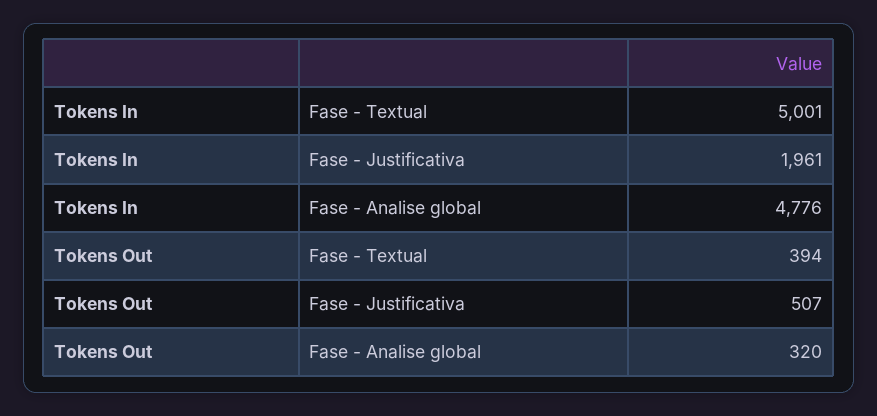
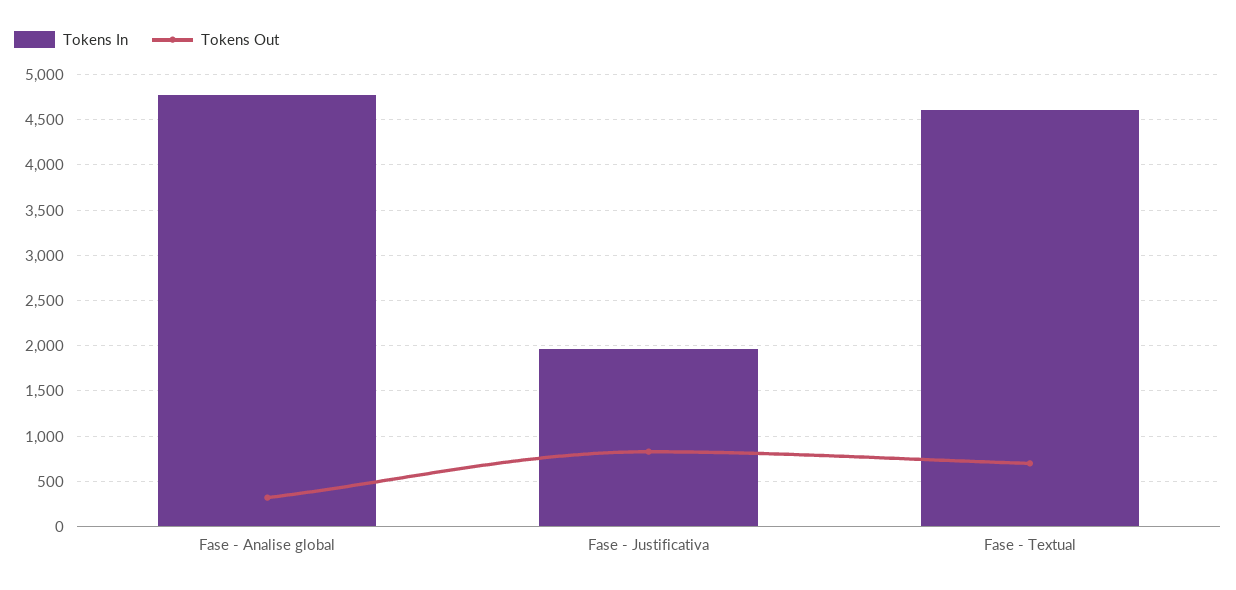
Tokens In, Fase - Textual: 5001 -> 4600
Tokens Out, Fase - Textual: 394 -> 700
Tokens Out, Fase - Justificativa: 507 -> 800

